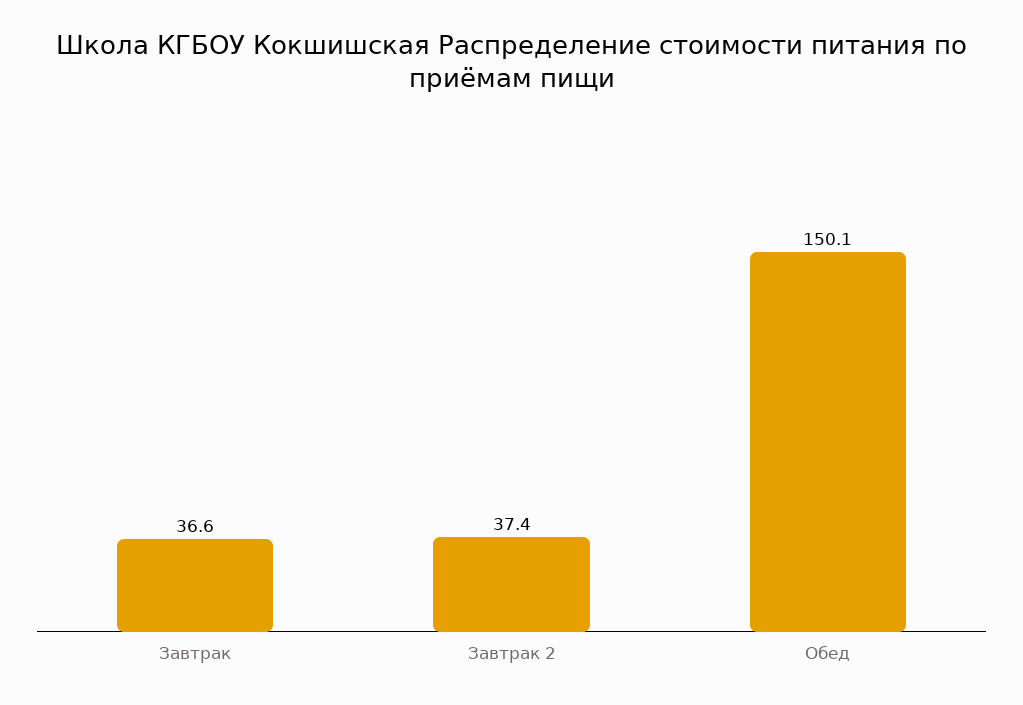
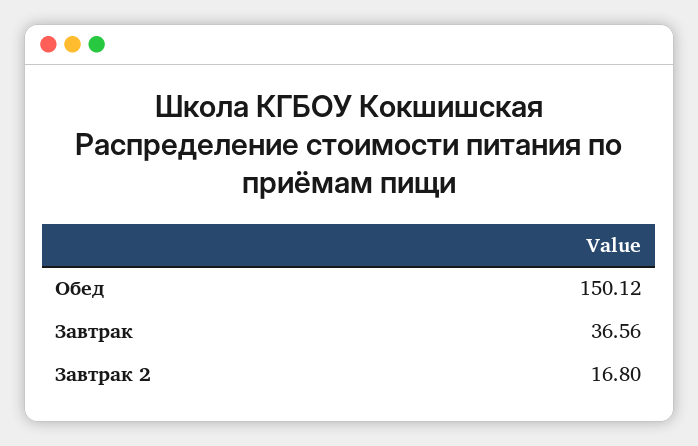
Завтрак 2: 37.4 -> 16.8

